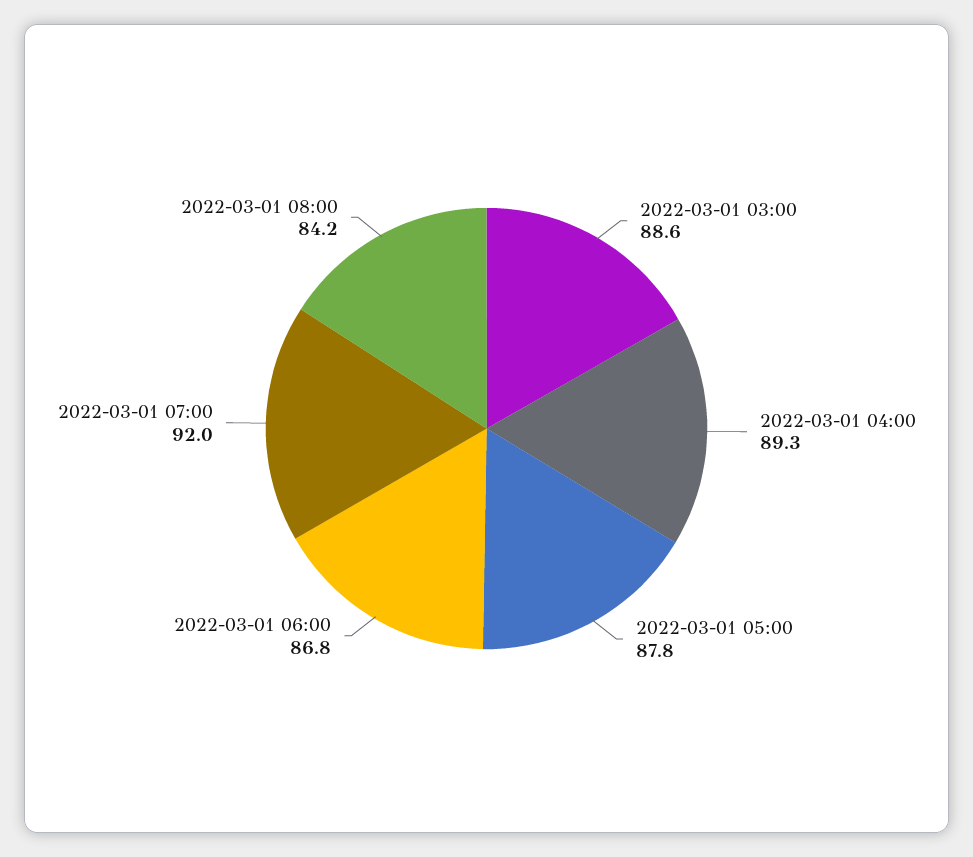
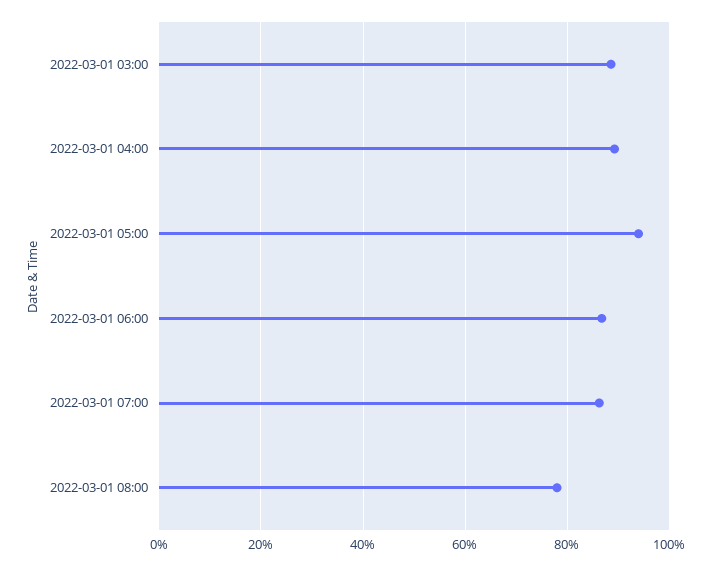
2022-03-01 05:00: 87.8 -> 94
2022-03-01 07:00: 92 -> 86
2022-03-01 08:00: 84.2 -> 78

